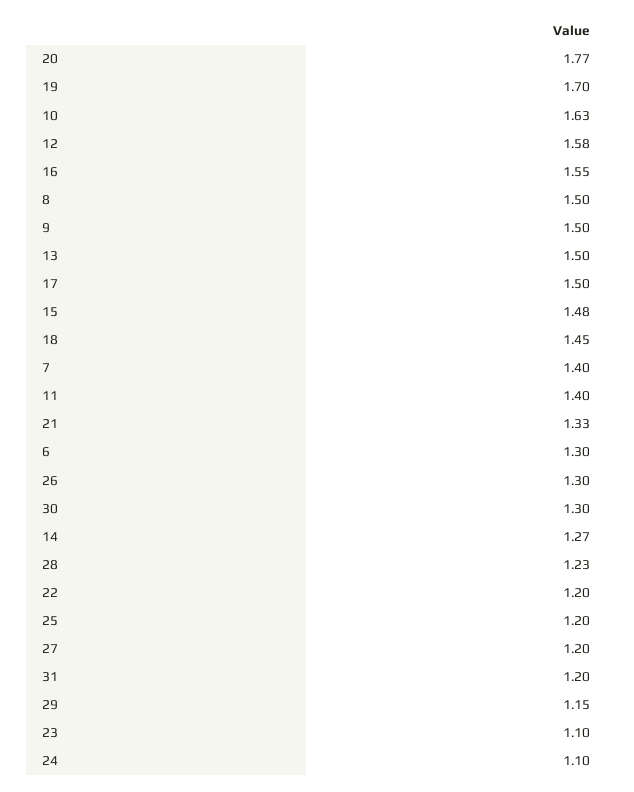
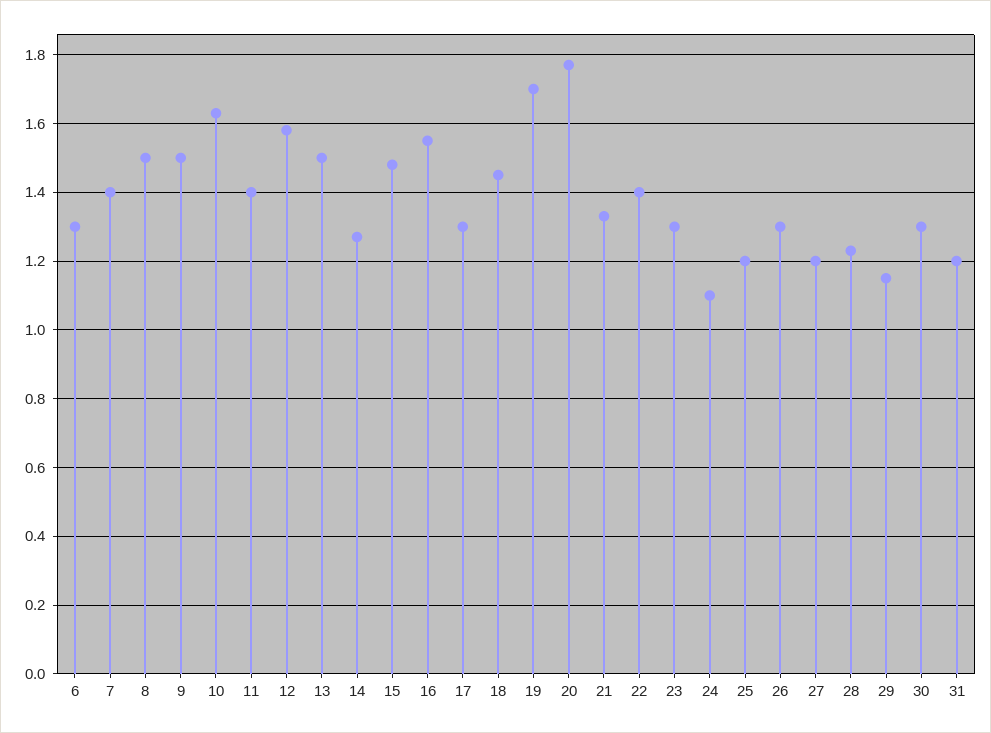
17: 1.5 -> 1.3
22: 1.2 -> 1.4
23: 1.1 -> 1.3

